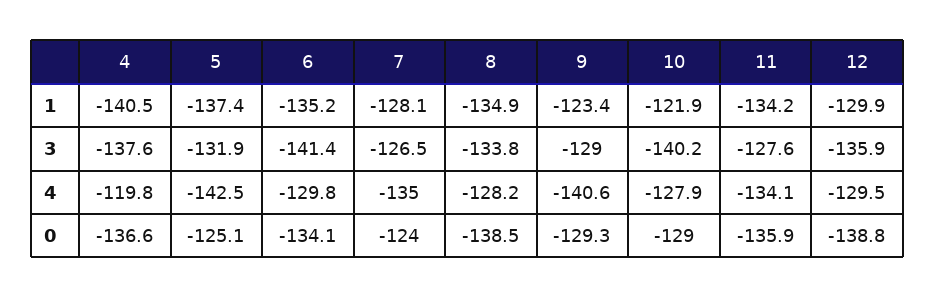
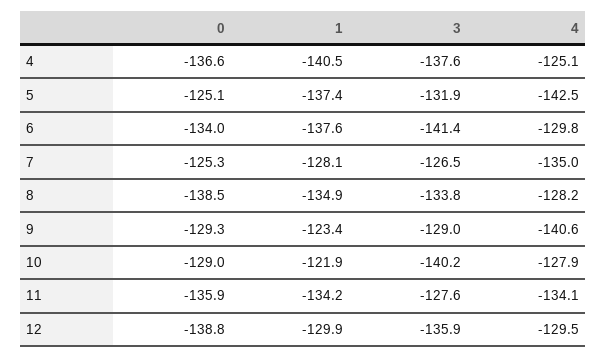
6, 1: -135.2 -> -137.6
4, 4: -119.8 -> -125.1
6, 0: -134.1 -> -134
7, 0: -124 -> -125.3

